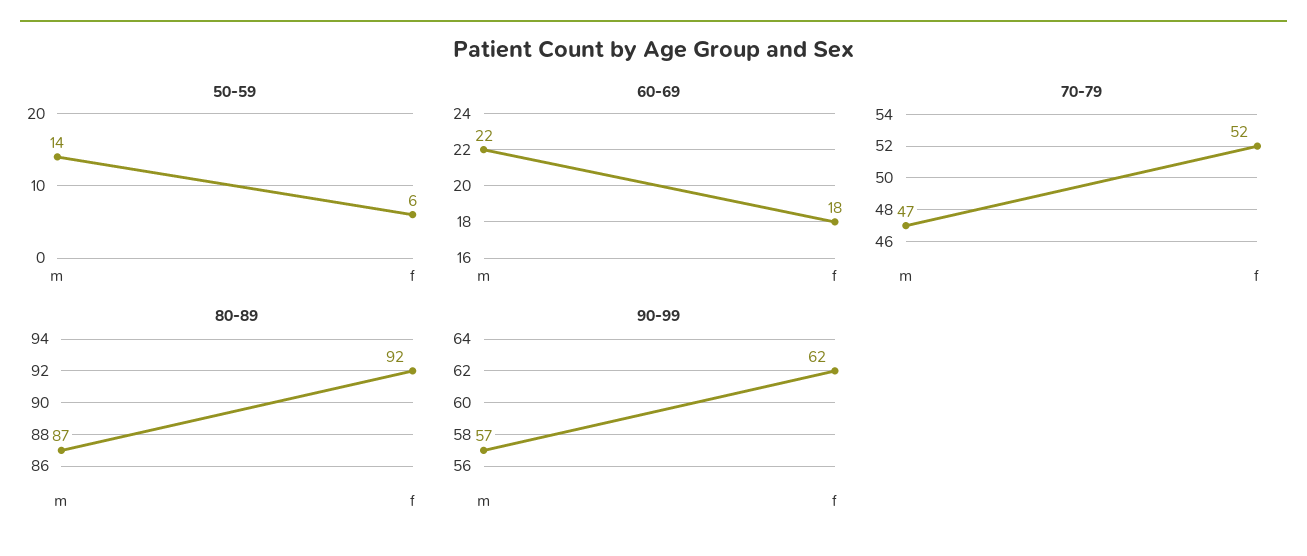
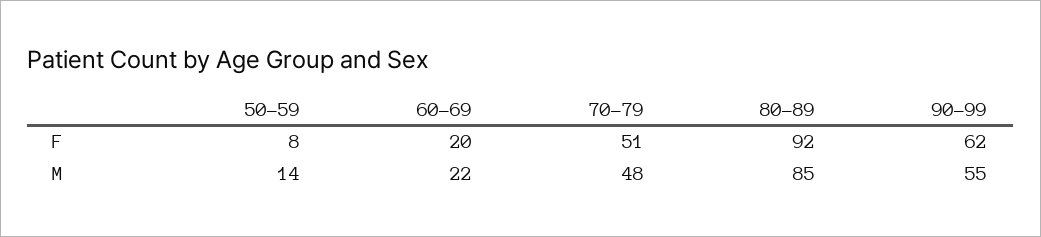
50-59, f: 6 -> 8
60-69, f: 18 -> 20
70-79, m: 47 -> 48
70-79, f: 52 -> 51
80-89, m: 87 -> 85
90-99, m: 57 -> 55

